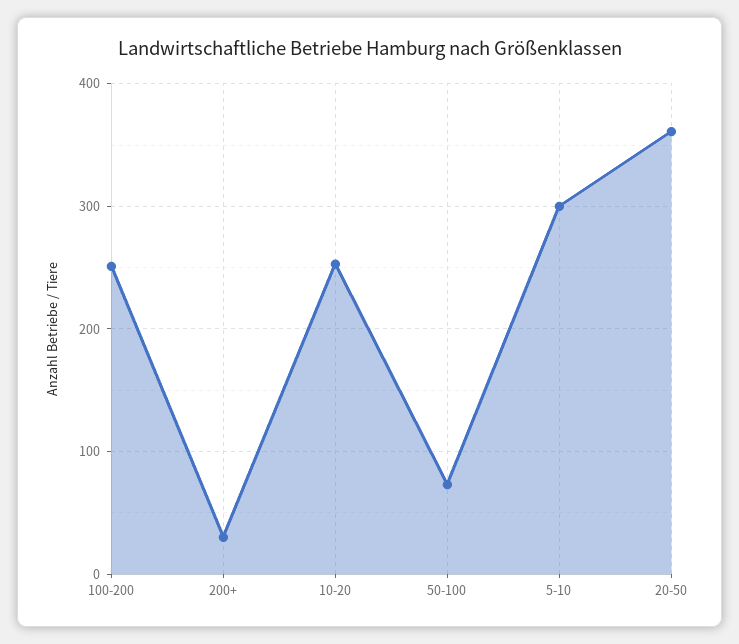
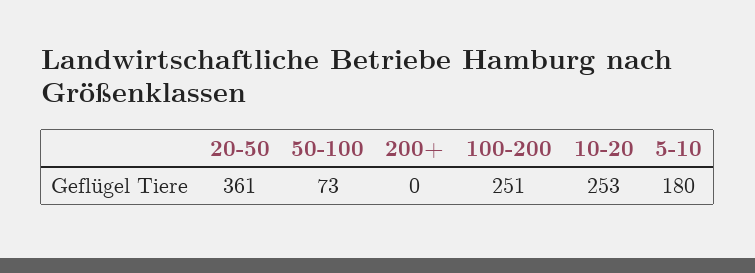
200+: 30 -> 0
5-10: 300 -> 180

